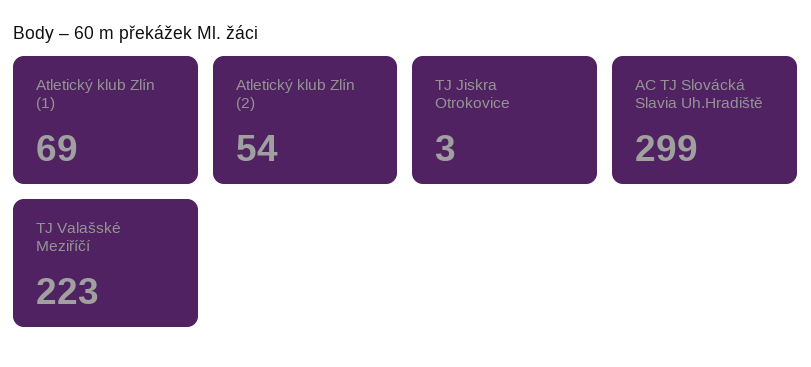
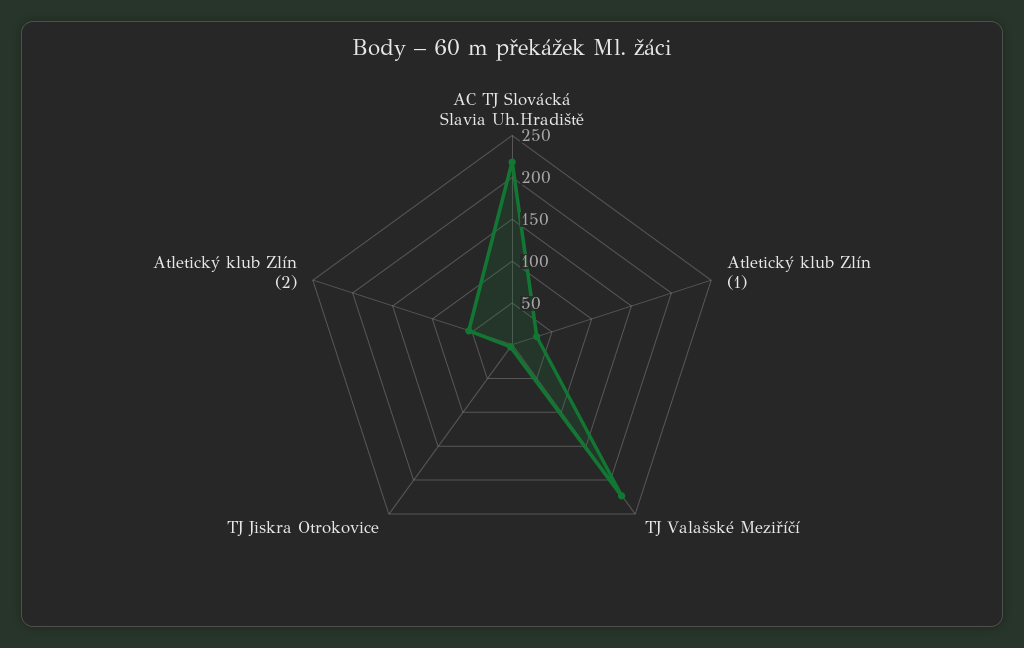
Atletický klub Zlín (1): 69 -> 30
AC TJ Slovácká Slavia Uh.Hradiště: 299 -> 220

